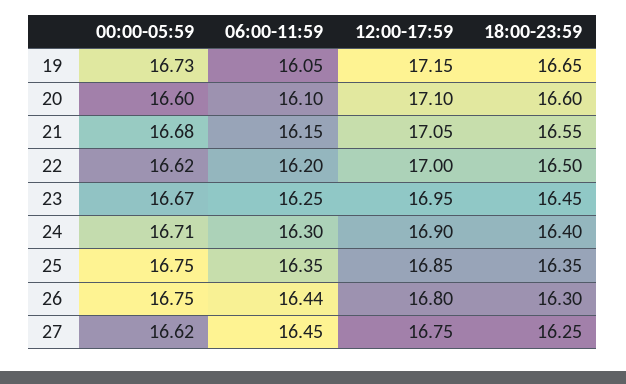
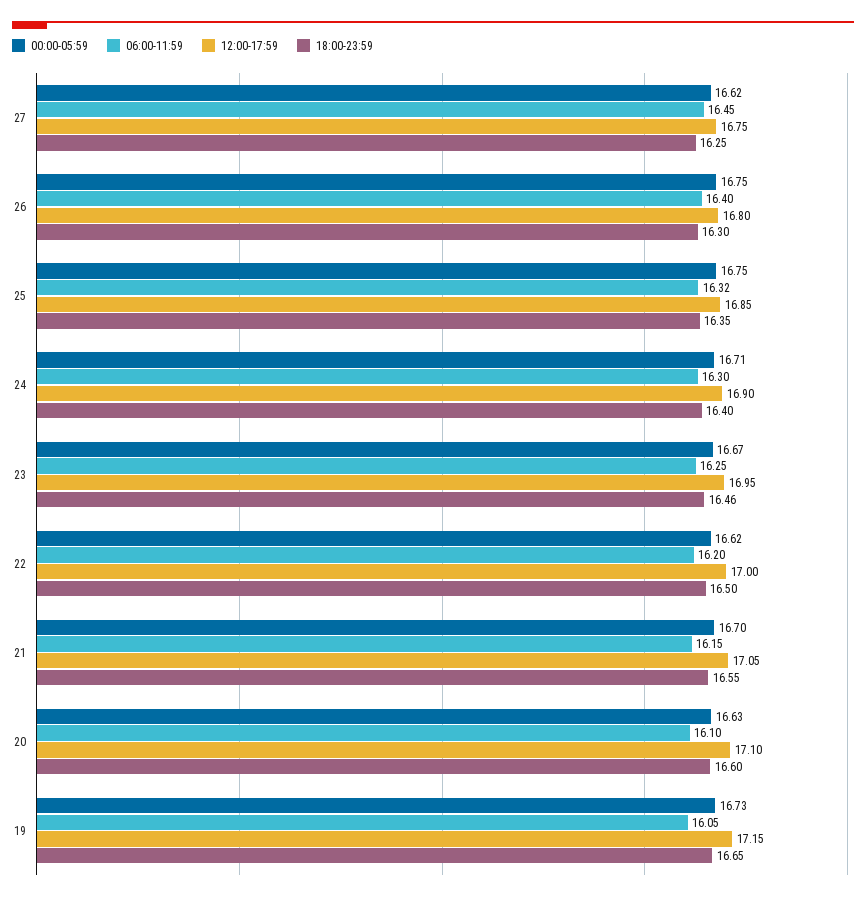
00:00-05:59, 20: 16.6 -> 16.63
00:00-05:59, 21: 16.68 -> 16.7
18:00-23:59, 23: 16.45 -> 16.46
06:00-11:59, 25: 16.35 -> 16.32
06:00-11:59, 26: 16.44 -> 16.4

